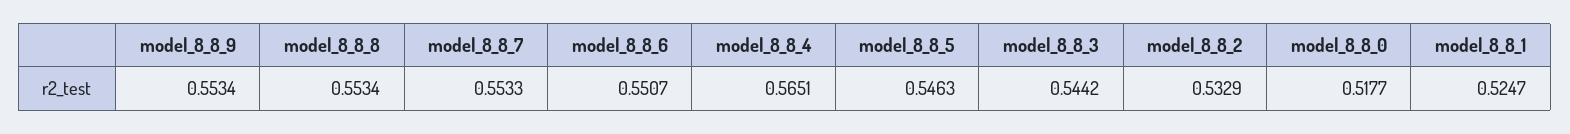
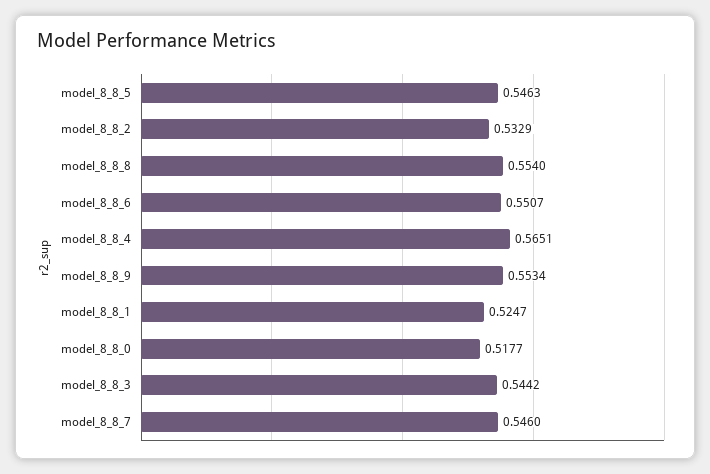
model_8_8_8: 0.5534 -> 0.554
model_8_8_7: 0.5533 -> 0.546

